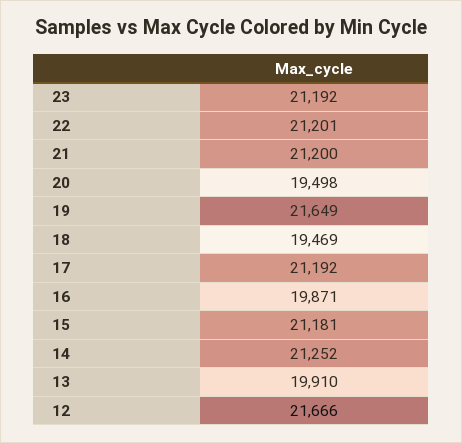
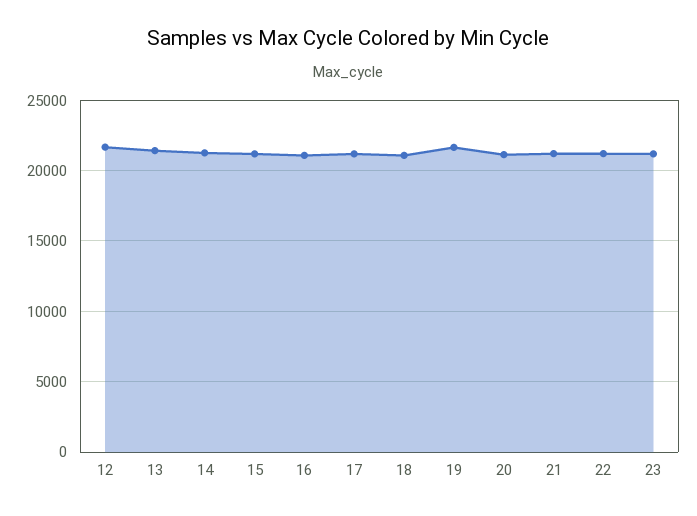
20: 19498 -> 21000
18: 19469 -> 21000
16: 19871 -> 21000
13: 19910 -> 21500

